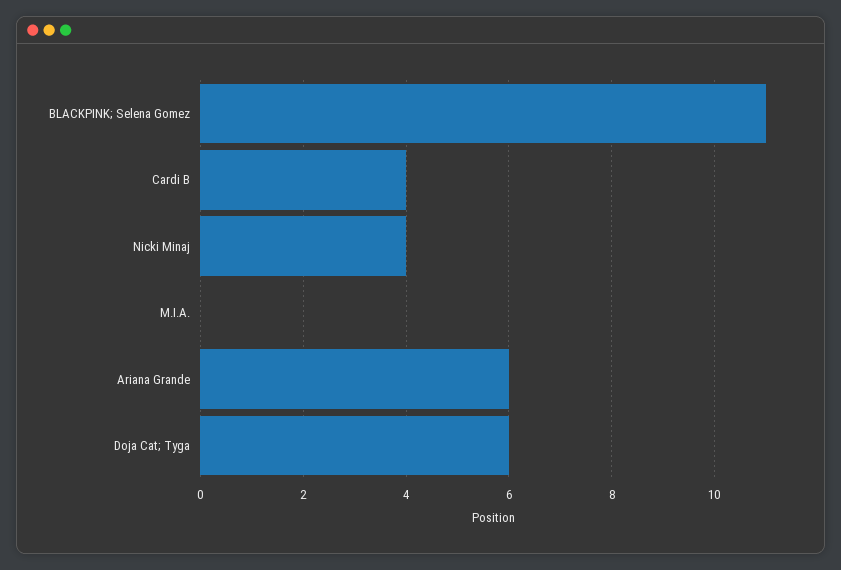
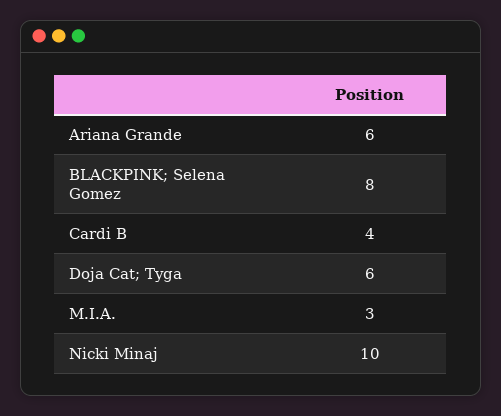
BLACKPINK; Selena Gomez: 11 -> 8
Nicki Minaj: 4 -> 10
M.I.A.: 0 -> 3

